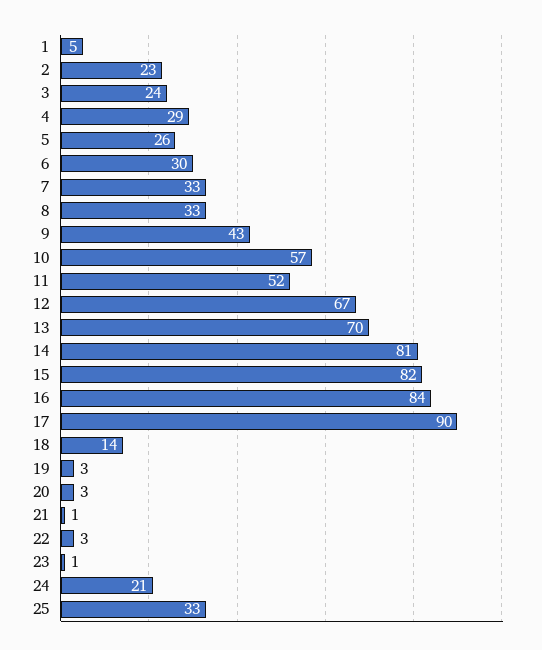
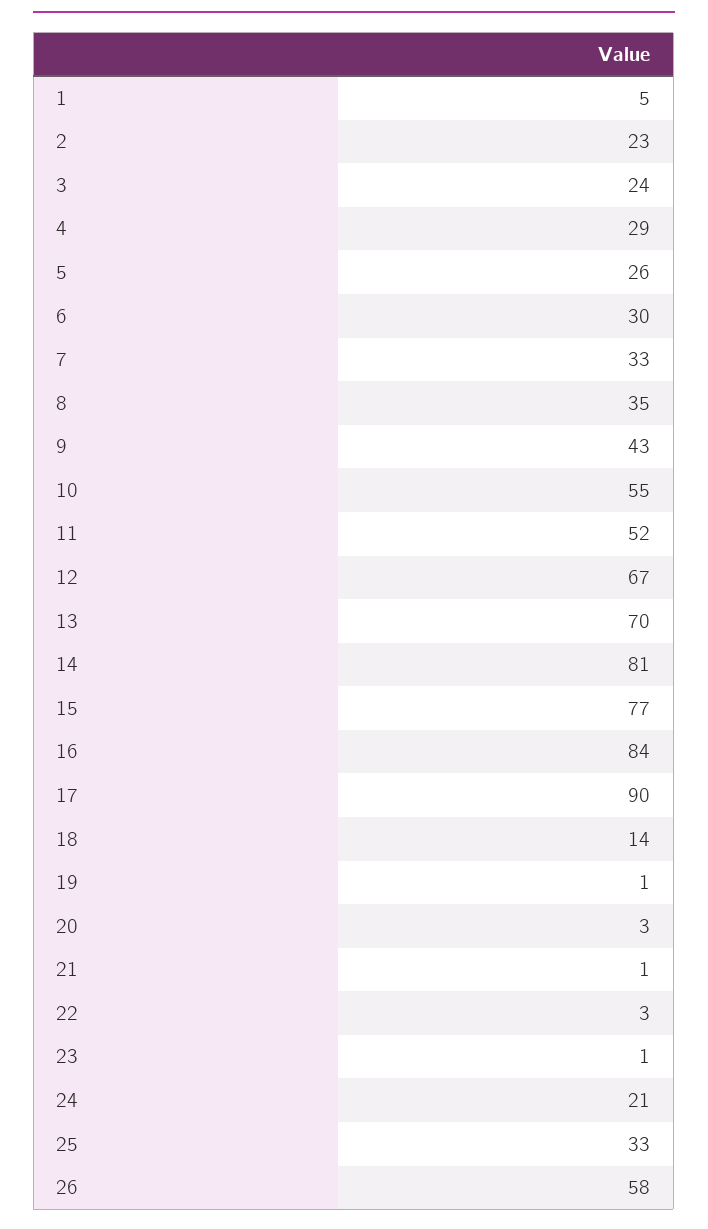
8: 33 -> 35
10: 57 -> 55
15: 82 -> 77
19: 3 -> 1
26: none -> 58

